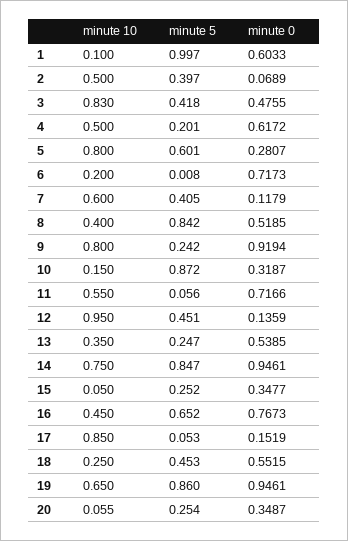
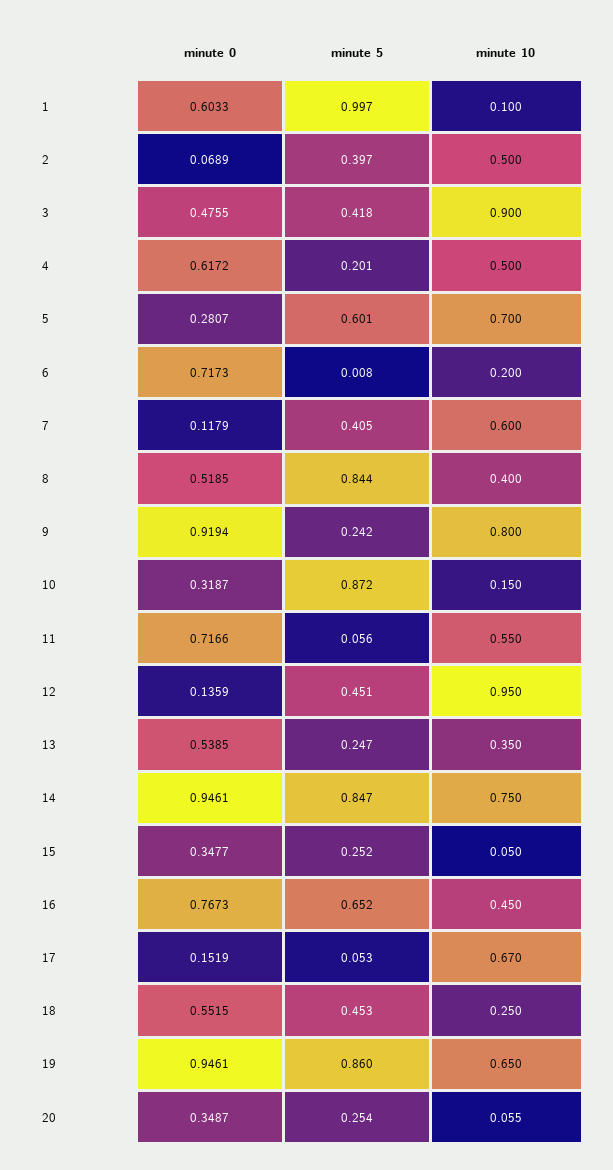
minute 10, 3: 0.83 -> 0.9
minute 10, 5: 0.8 -> 0.7
minute 5, 8: 0.842 -> 0.844
minute 10, 17: 0.85 -> 0.67

